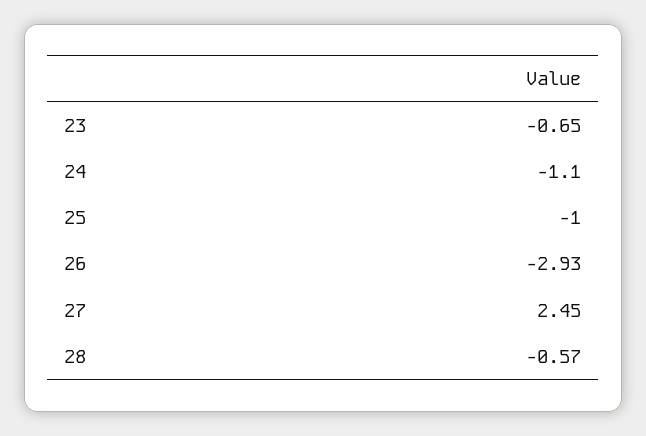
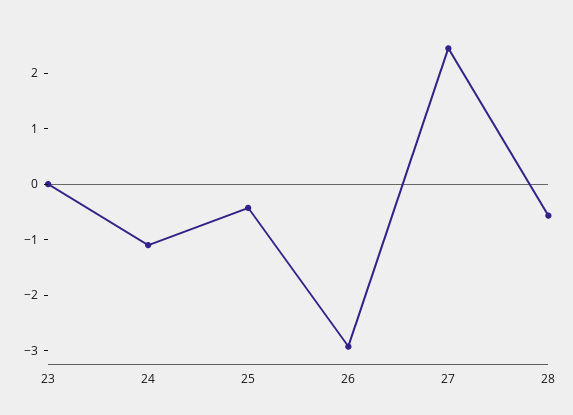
23: -0.65 -> 0
25: -1 -> -0.4

